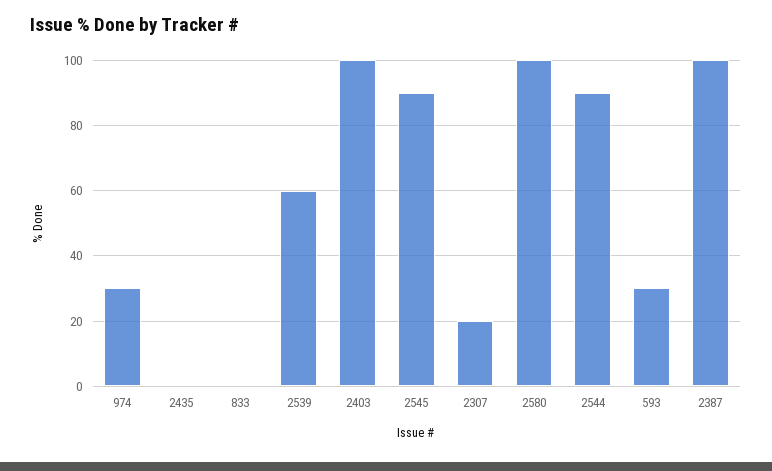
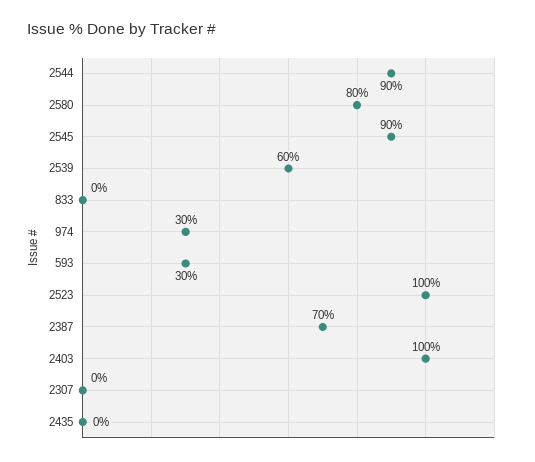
2307: 20 -> 0
2580: 100 -> 80
2387: 100 -> 70
2523: none -> 100

